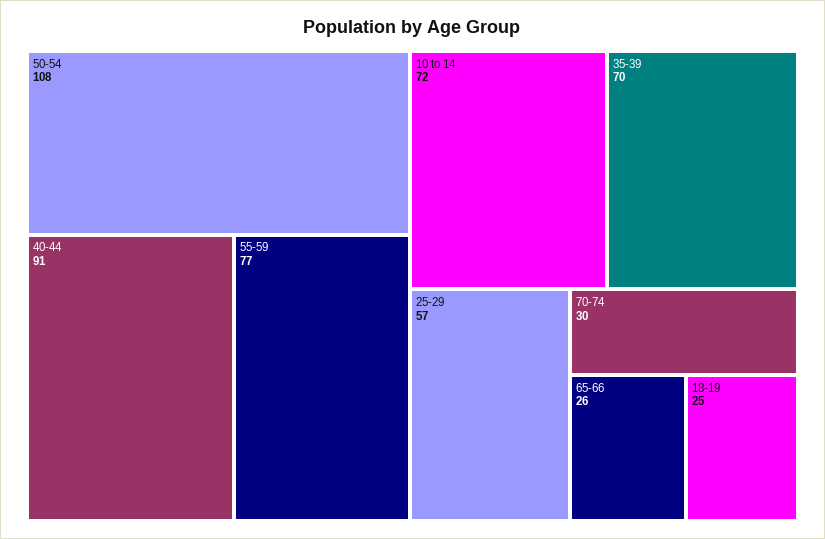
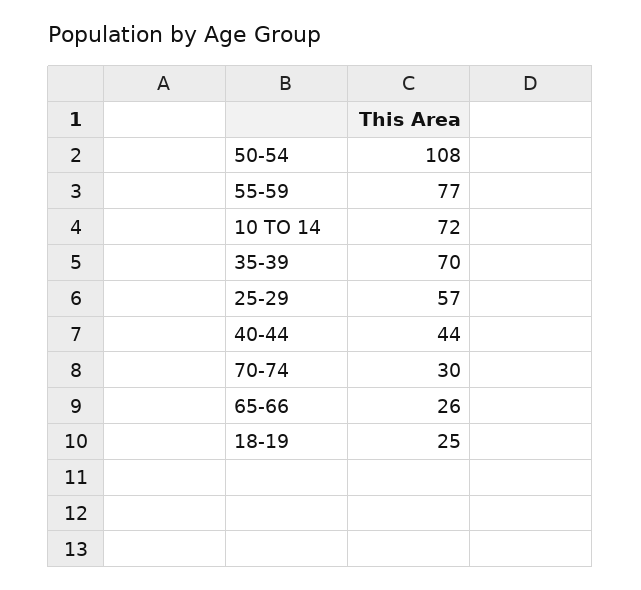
40-44: 91 -> 44

